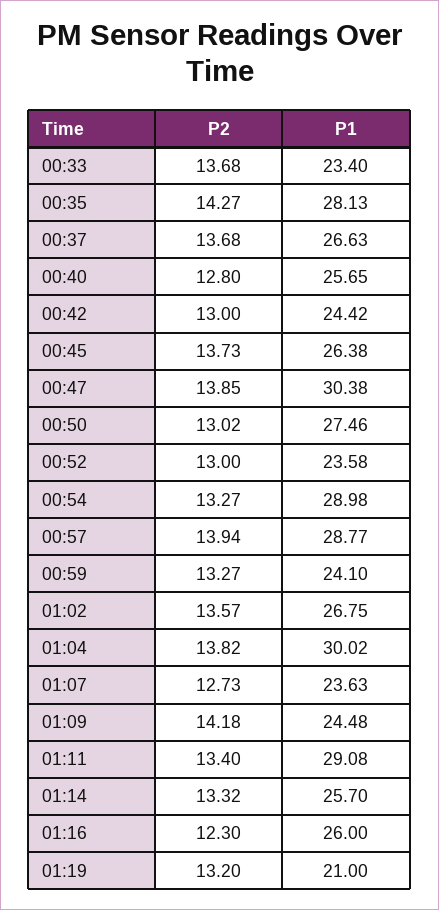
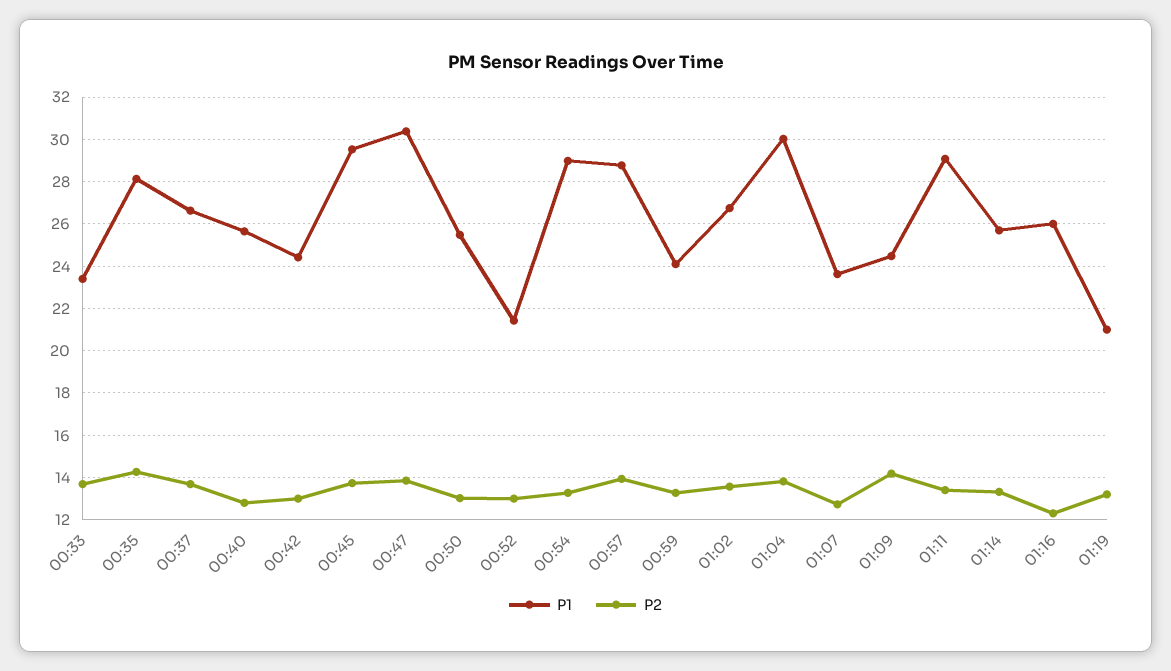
P1, 00:45: 26.38 -> 29.5
P1, 00:50: 27.46 -> 25.5
P1, 00:52: 23.58 -> 21.5

